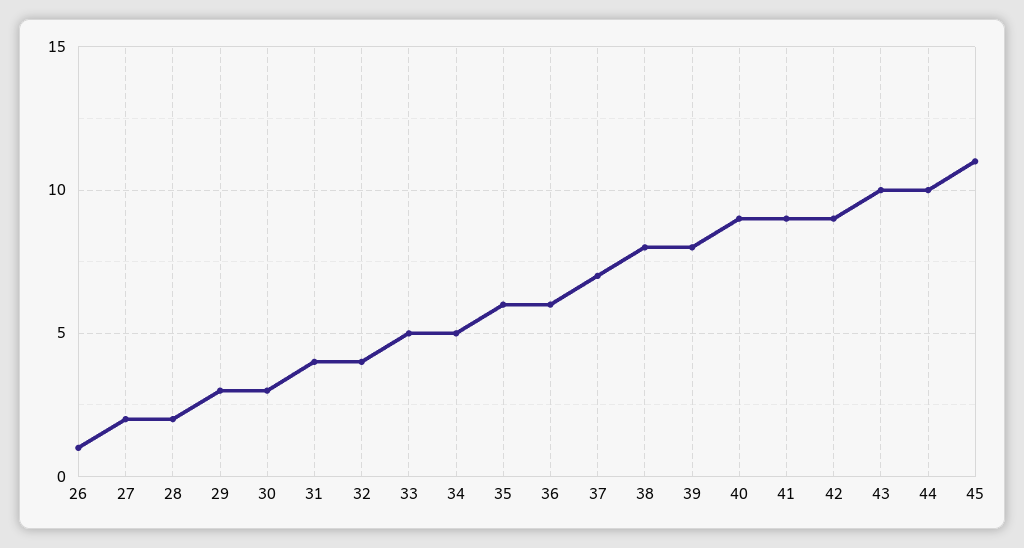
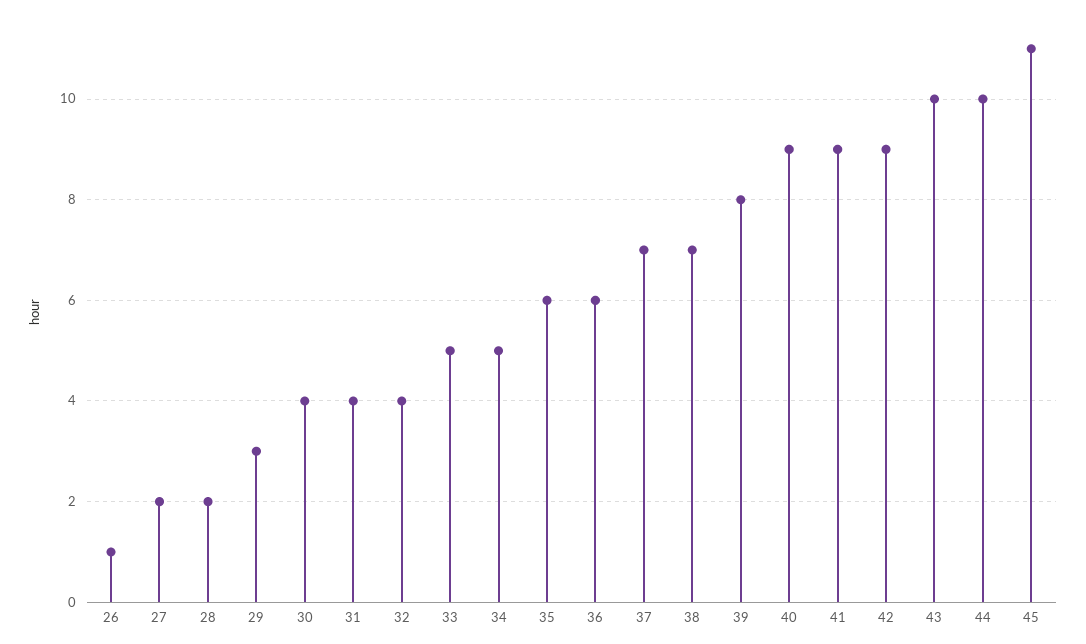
30: 3 -> 4
38: 8 -> 7

